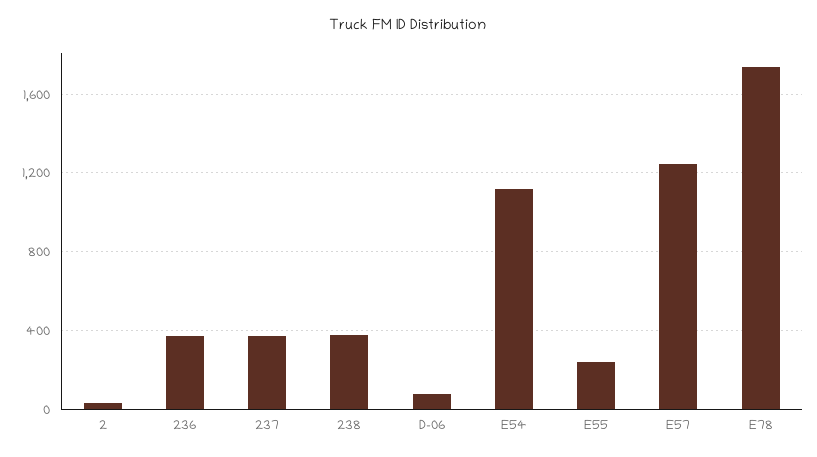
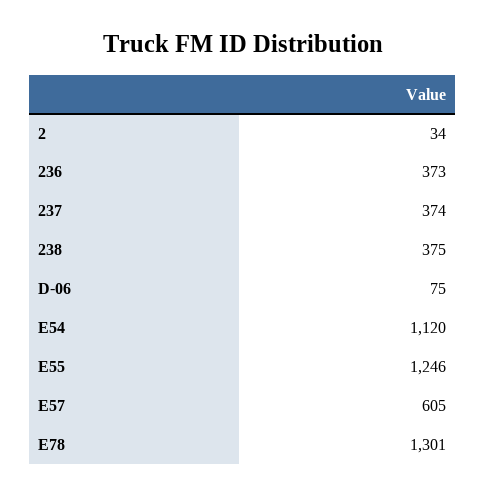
E55: 250 -> 1246
E57: 1250 -> 605
E78: 1750 -> 1301

